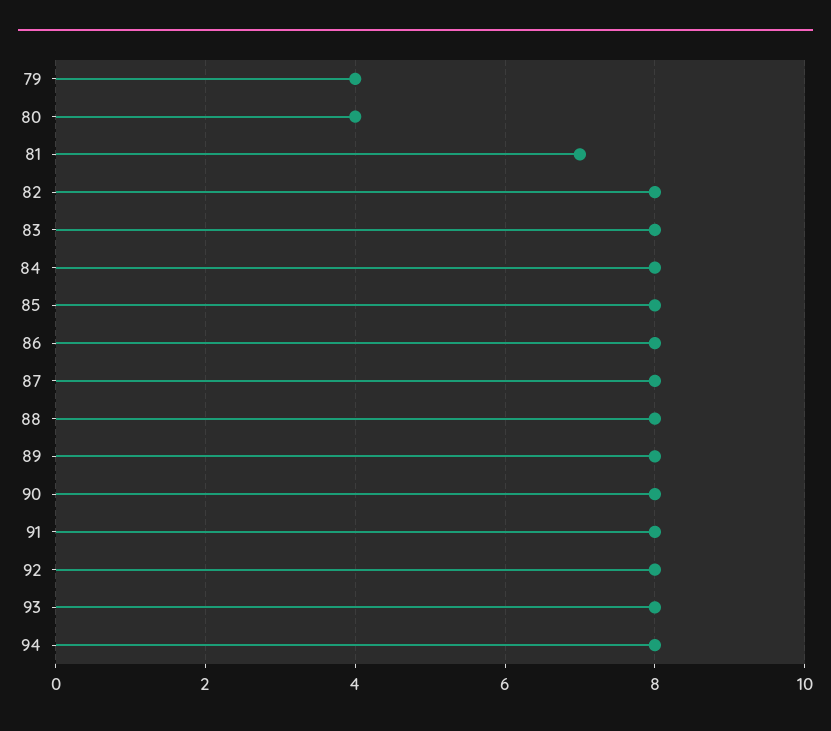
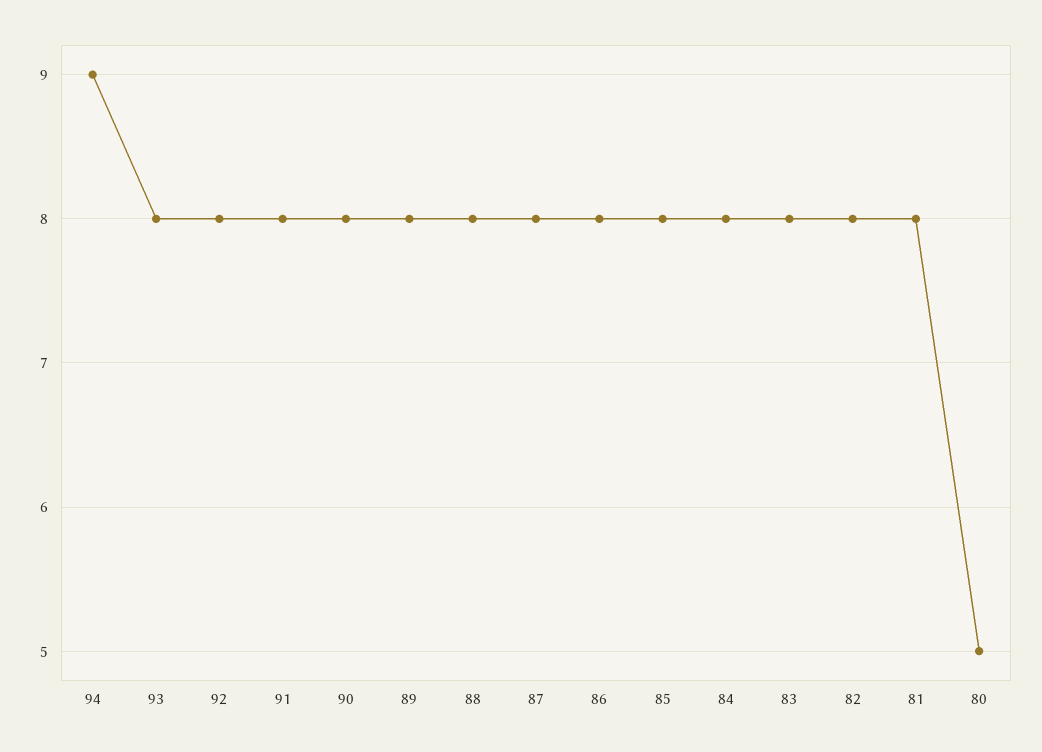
79: 4 -> none
80: 4 -> 5
81: 7 -> 8
94: 8 -> 9

